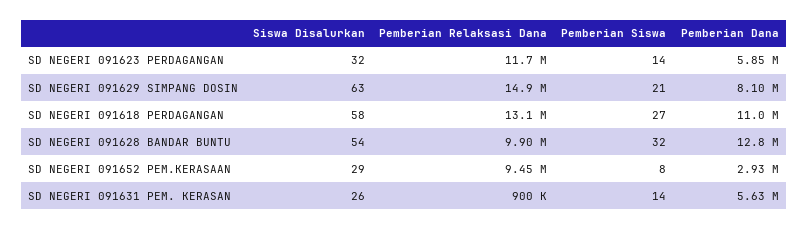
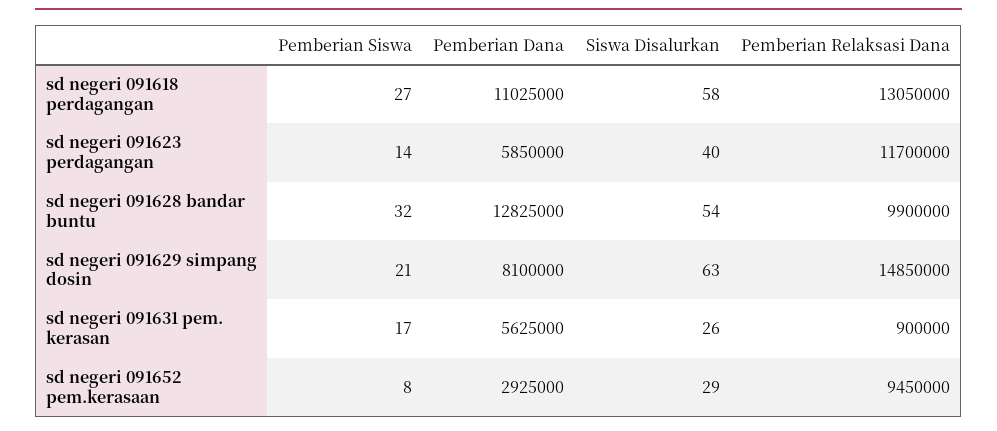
Siswa Disalurkan, SD NEGERI 091623 PERDAGANGAN: 32 -> 40
Pemberian Siswa, SD NEGERI 091631 PEM. KERASAN: 14 -> 17

